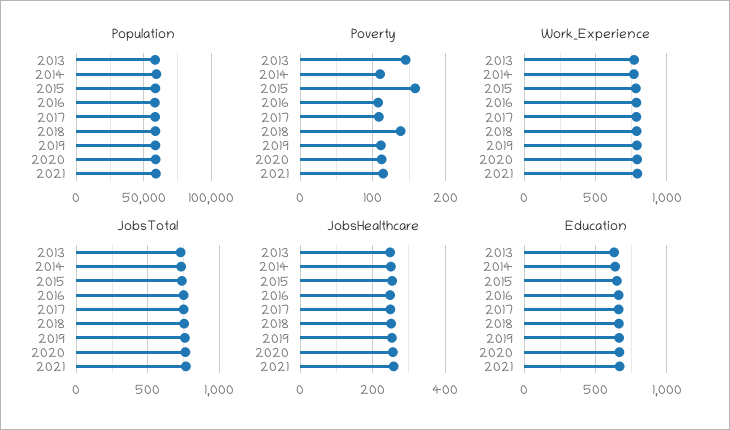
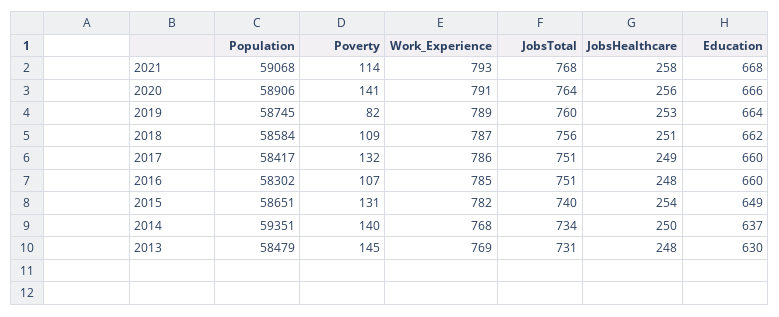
Poverty, 2014: 110 -> 140
Poverty, 2015: 160 -> 131
Poverty, 2017: 110 -> 132
Poverty, 2018: 140 -> 109
Poverty, 2019: 110 -> 82
Poverty, 2020: 110 -> 141

